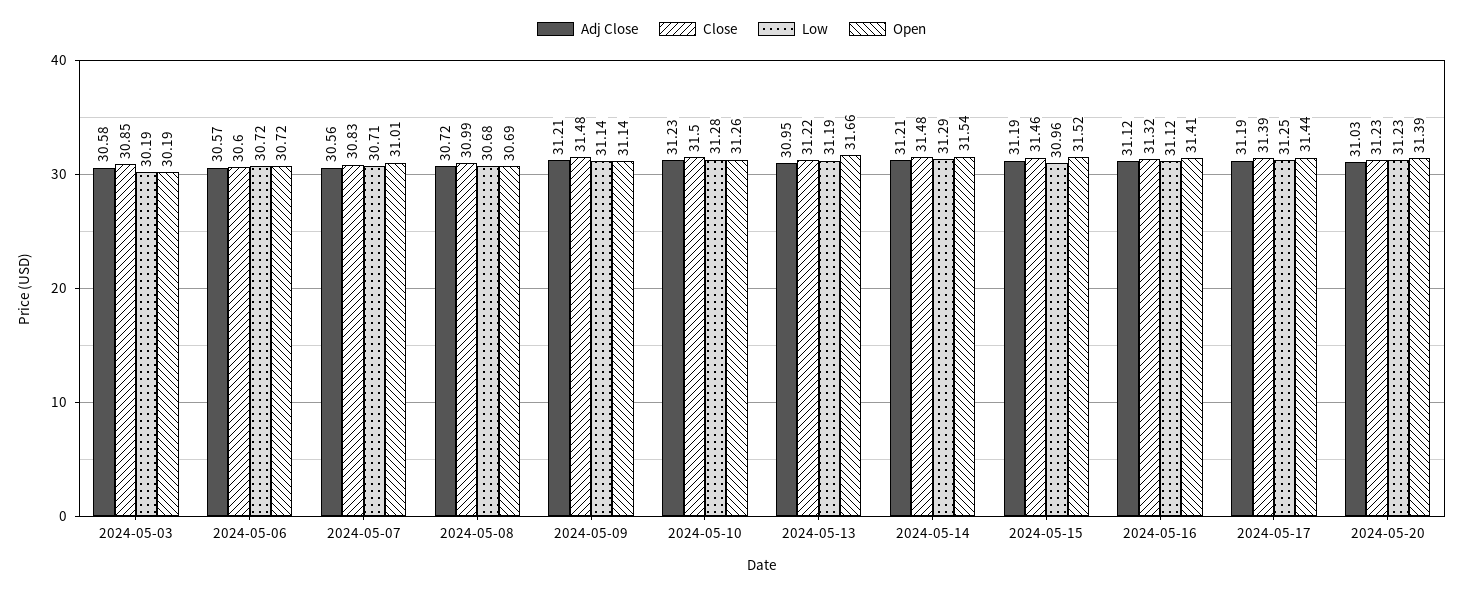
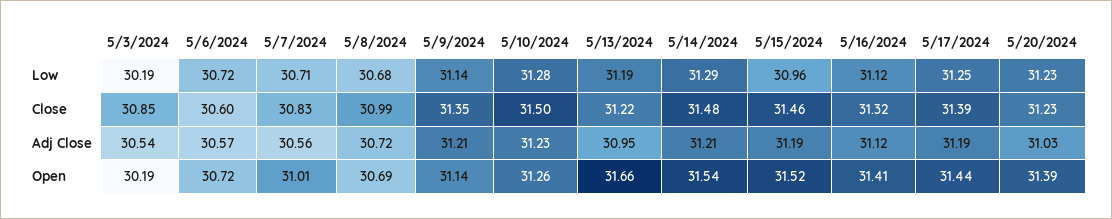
Adj Close, 2024-05-03: 30.58 -> 30.54
Close, 2024-05-09: 31.48 -> 31.35

